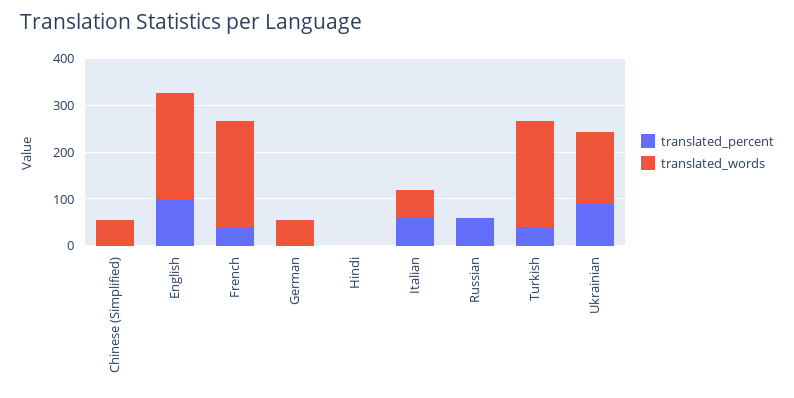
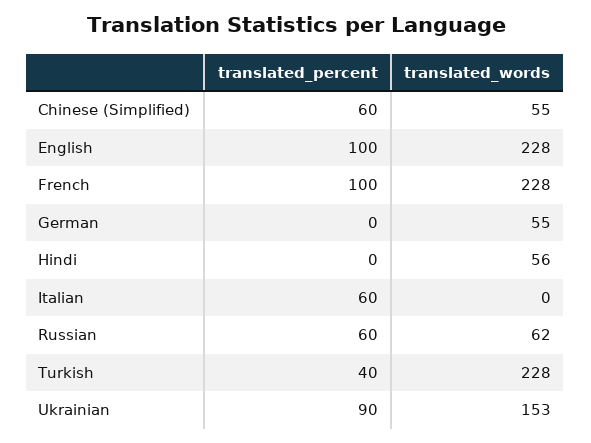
translated_percent, Chinese (Simplified): 0 -> 60
translated_percent, French: 40 -> 100
translated_words, Hindi: 0 -> 56
translated_words, Italian: 60 -> 0
translated_words, Russian: 0 -> 62

